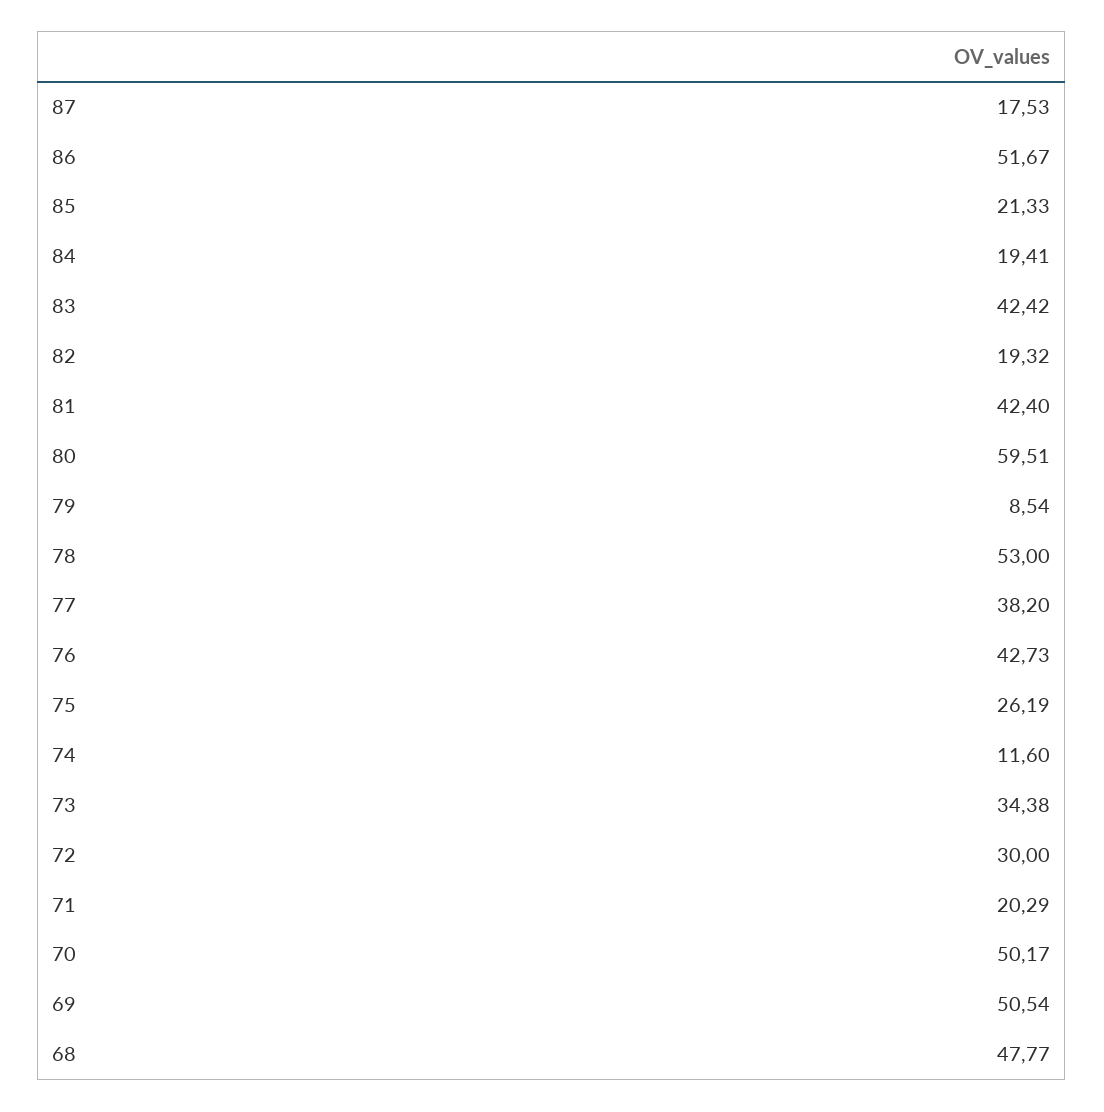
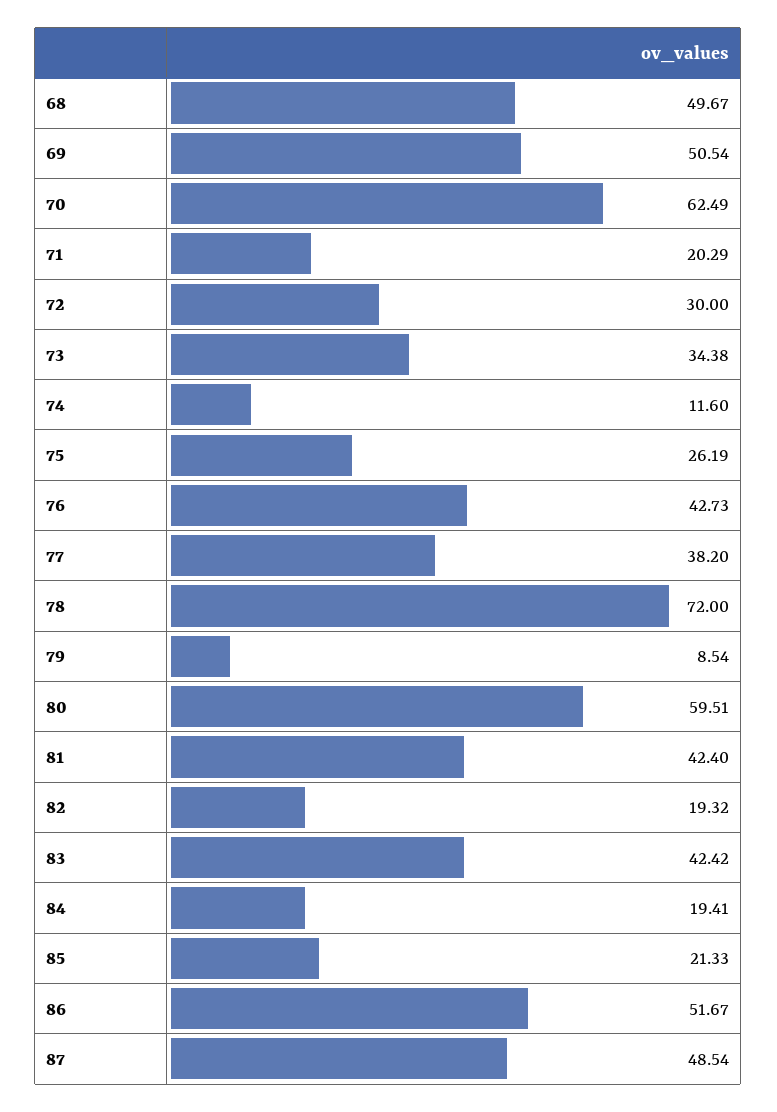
87: 17.53 -> 48.54
78: 53 -> 72
70: 50.17 -> 62.49
68: 47.77 -> 49.67

